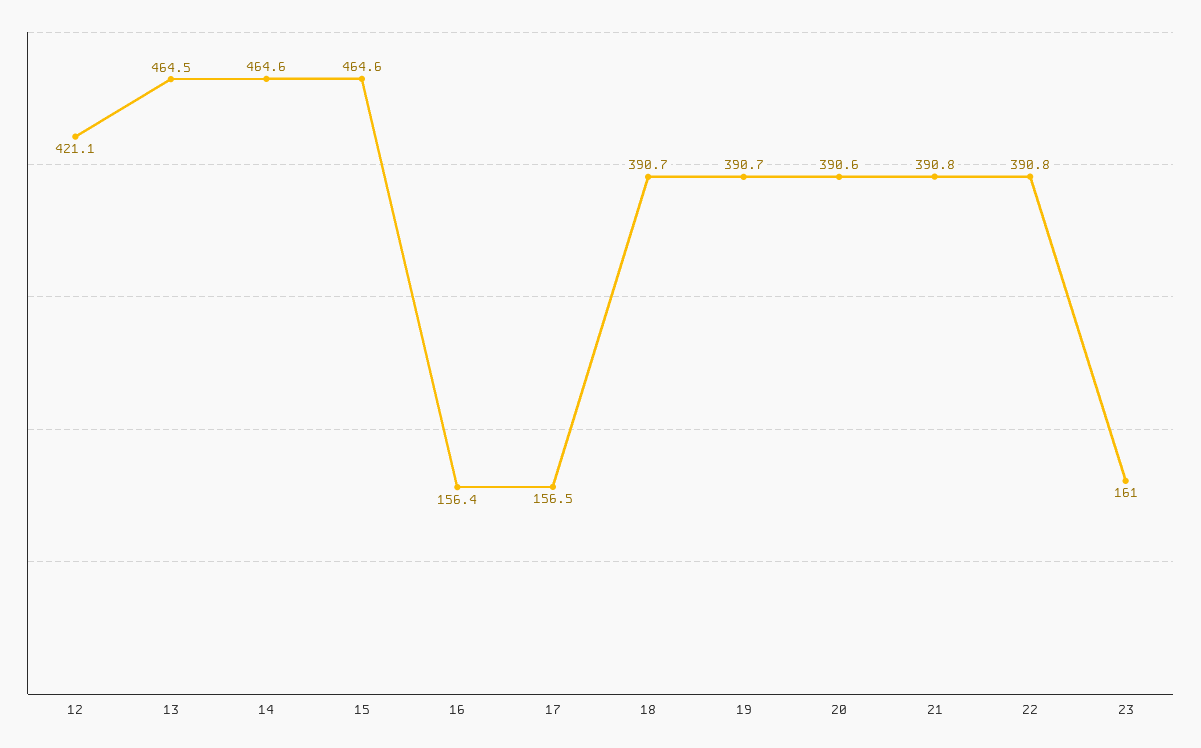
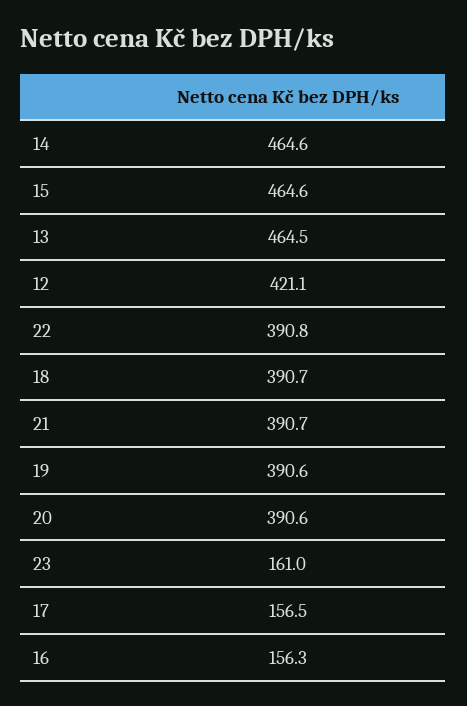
16: 156.4 -> 156.3
19: 390.7 -> 390.6
21: 390.8 -> 390.7

